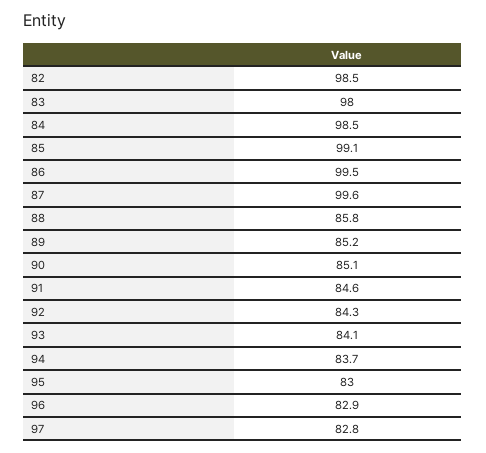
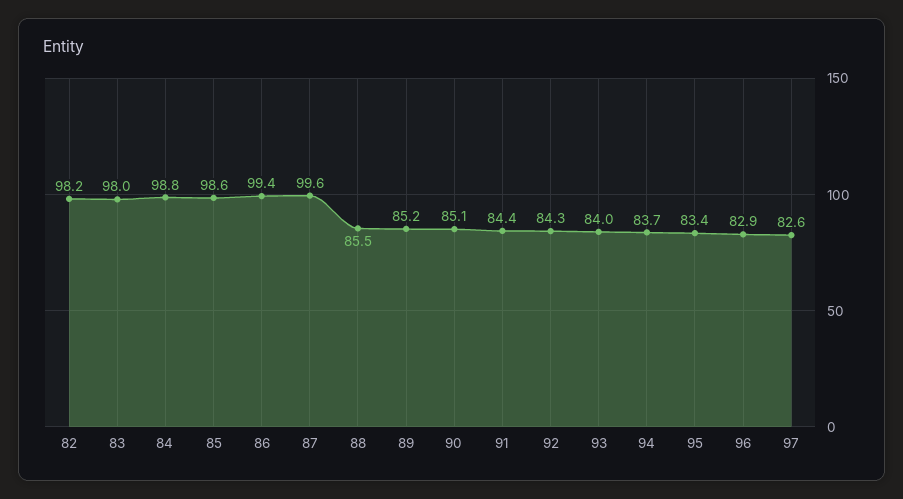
82: 98.5 -> 98.2
84: 98.5 -> 98.8
85: 99.1 -> 98.6
86: 99.5 -> 99.4
88: 85.8 -> 85.5
91: 84.6 -> 84.4
93: 84.1 -> 84
95: 83 -> 83.4
97: 82.8 -> 82.6

